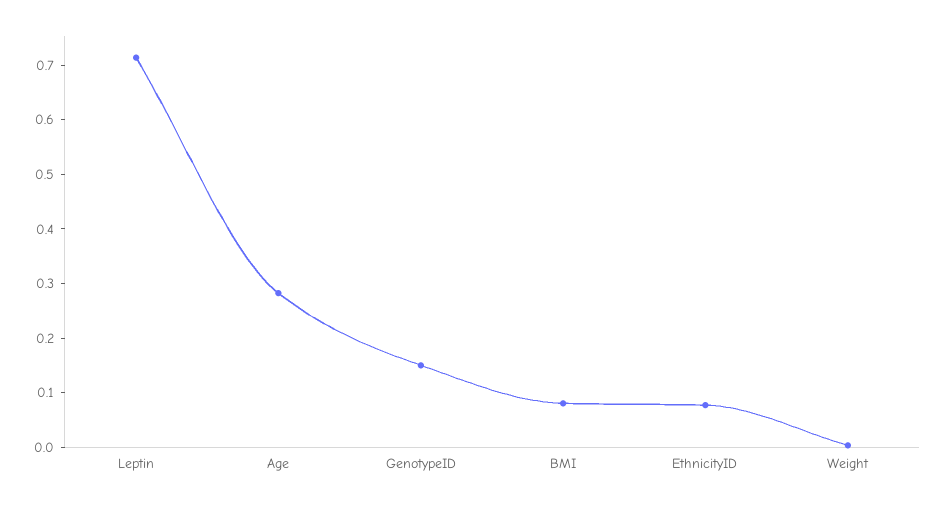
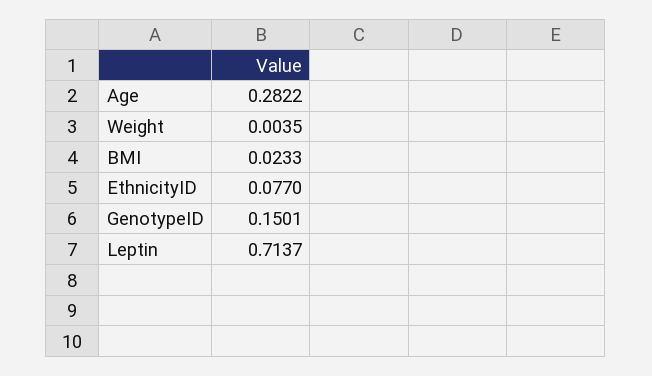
BMI: 0.08 -> 0.0233

